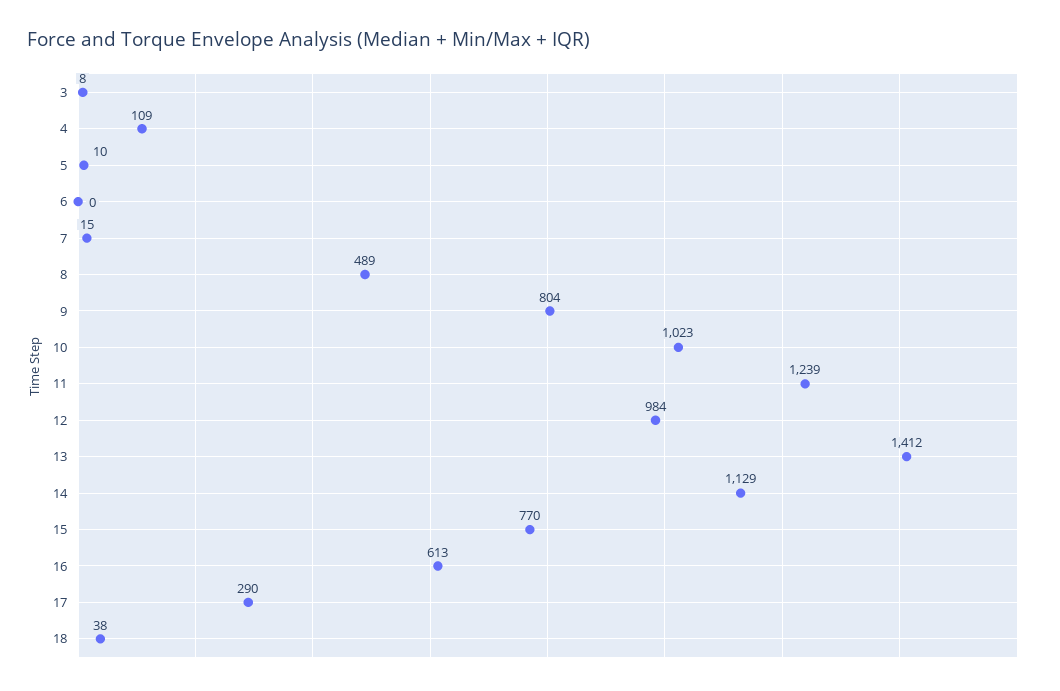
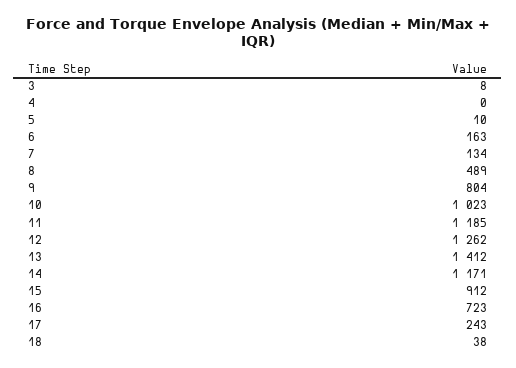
4: 109 -> 0
6: 0 -> 163
7: 15 -> 134
11: 1239 -> 1185
12: 984 -> 1262
14: 1129 -> 1171
15: 770 -> 912
16: 613 -> 723
17: 290 -> 243

